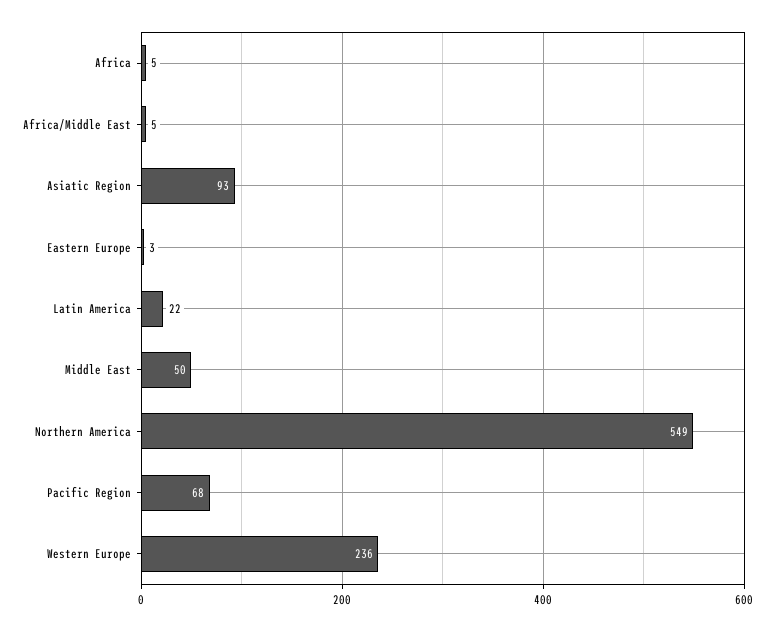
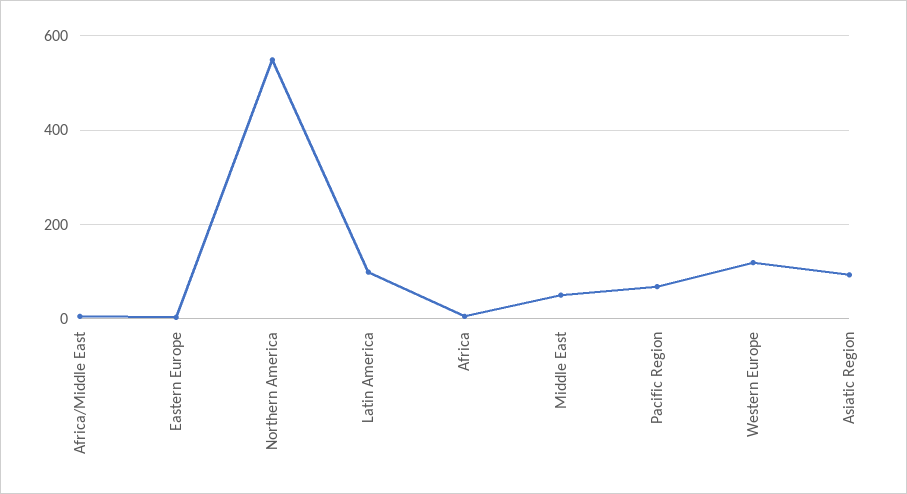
Latin America: 22 -> 100
Western Europe: 236 -> 120

